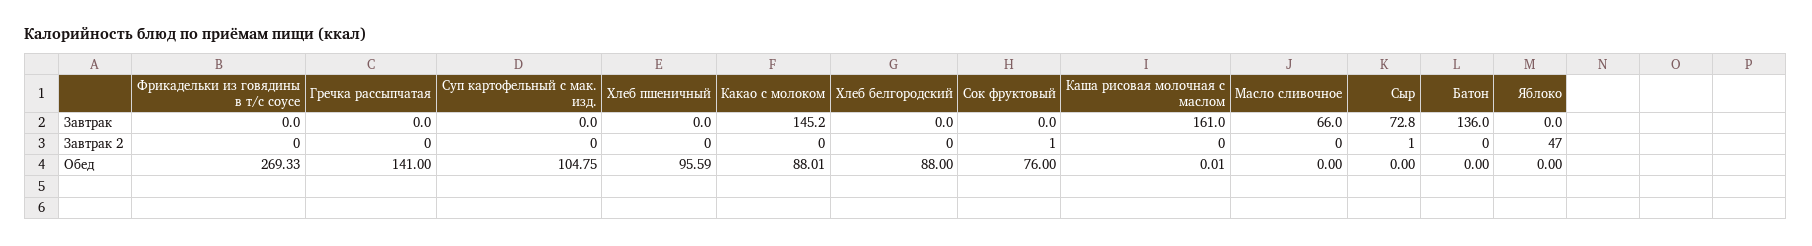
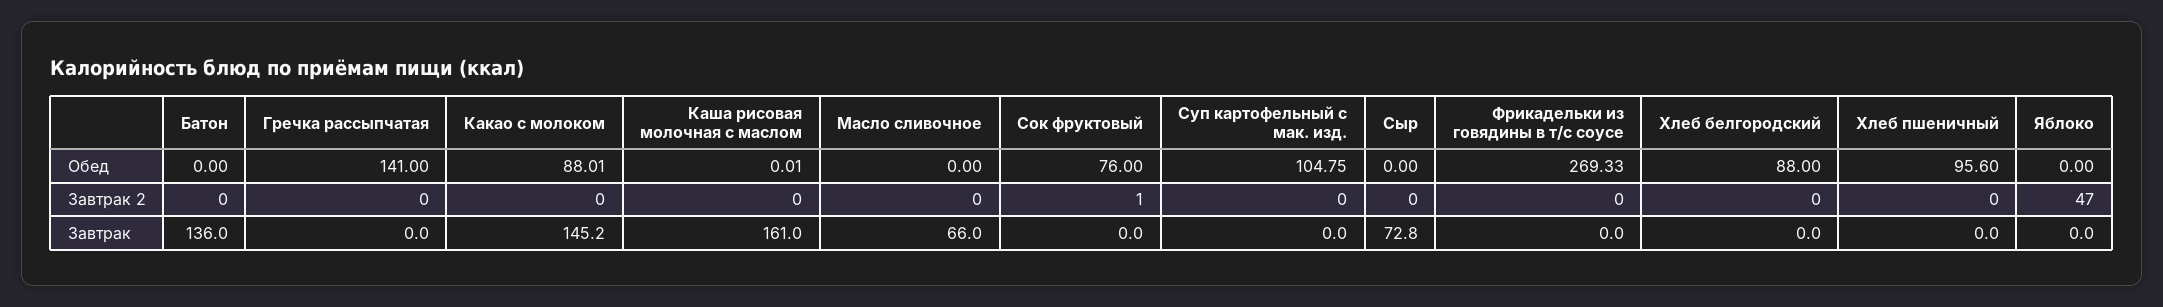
Сыр, Завтрак 2: 1 -> 0
Хлеб пшеничный, Обед: 95.59 -> 95.6

